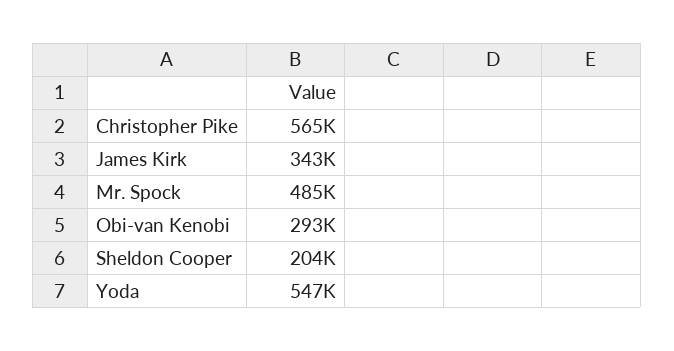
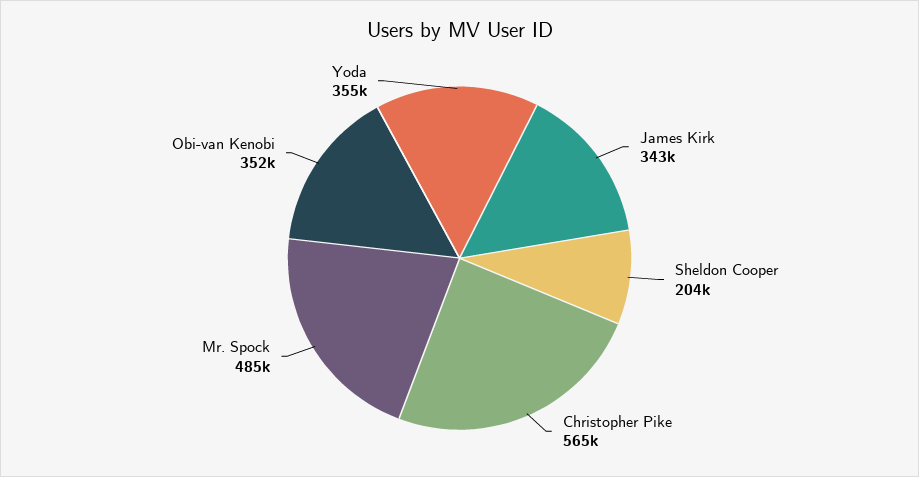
Obi-van Kenobi: 293000 -> 352000
Yoda: 547000 -> 355000

